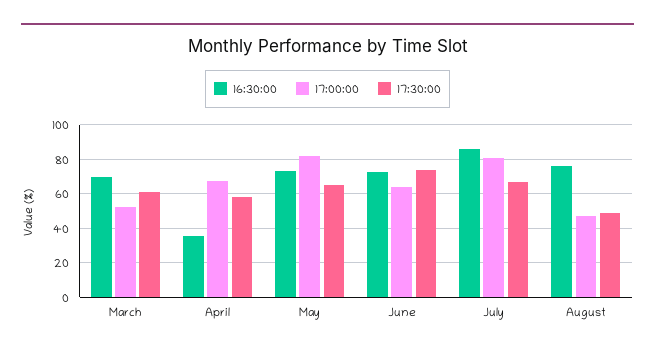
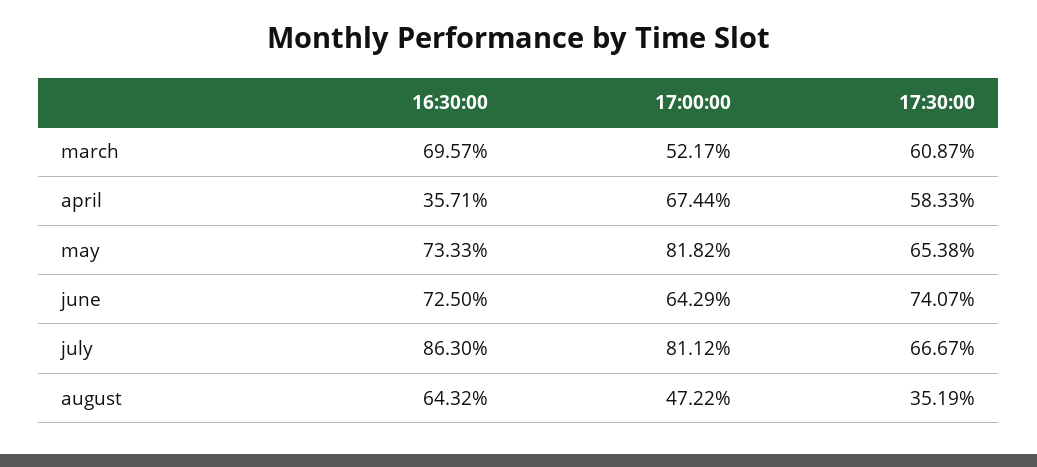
16:30:00, August: 75 -> 64.32
17:30:00, August: 50 -> 35.19

